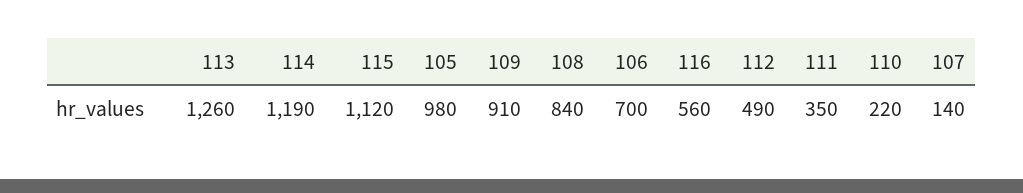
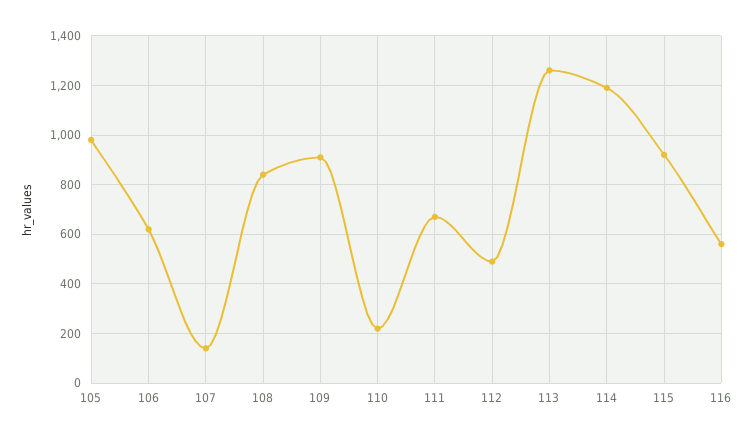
115: 1120 -> 925
106: 700 -> 625
111: 350 -> 675

